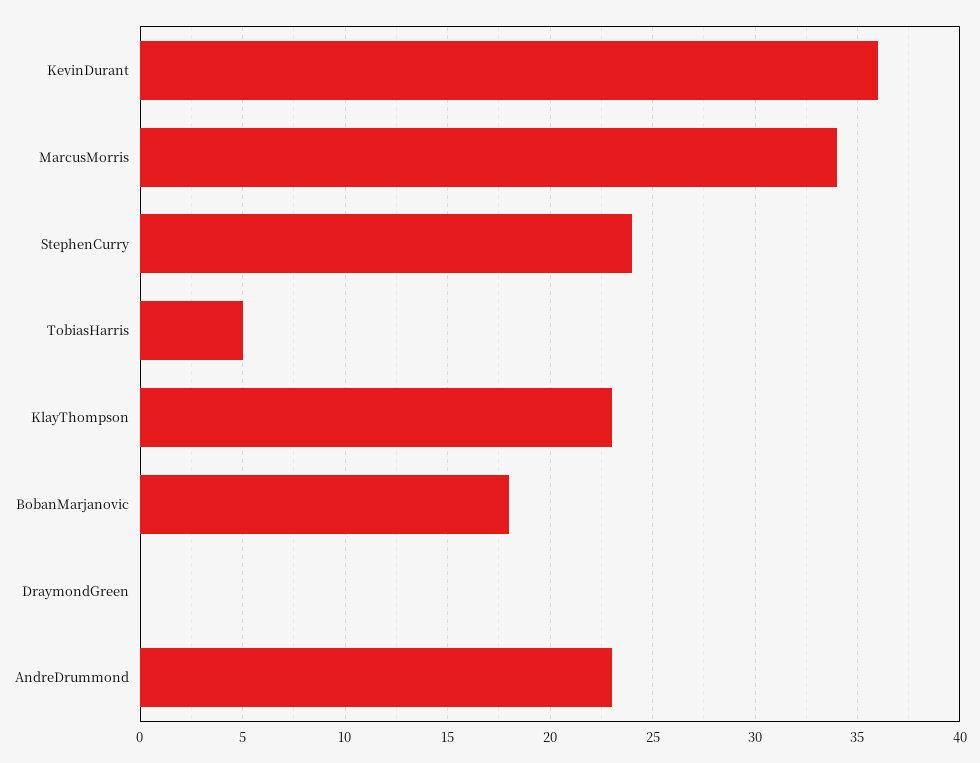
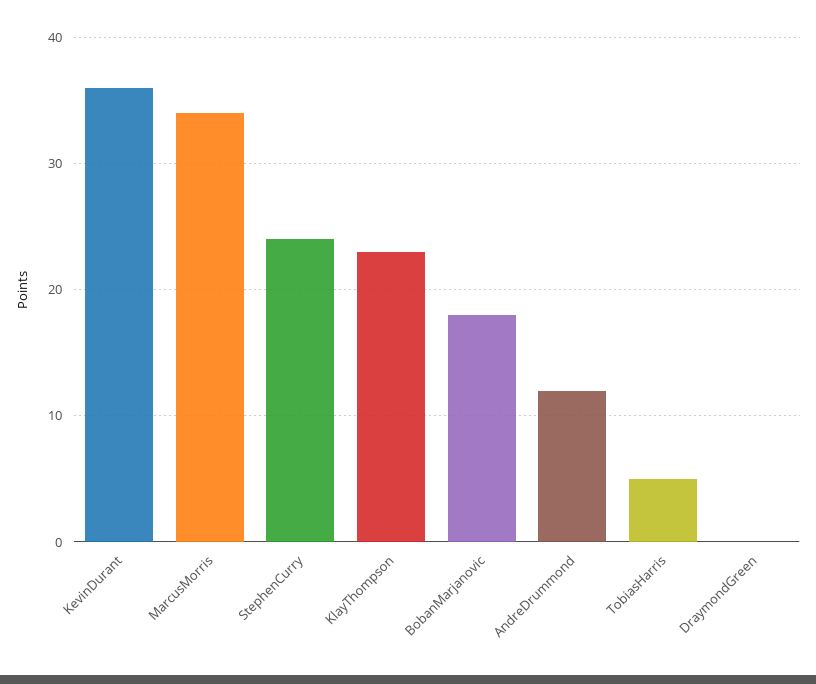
AndreDrummond: 23 -> 12

